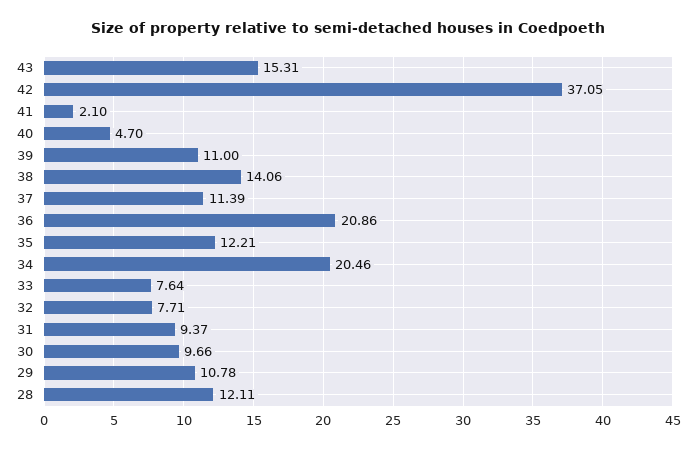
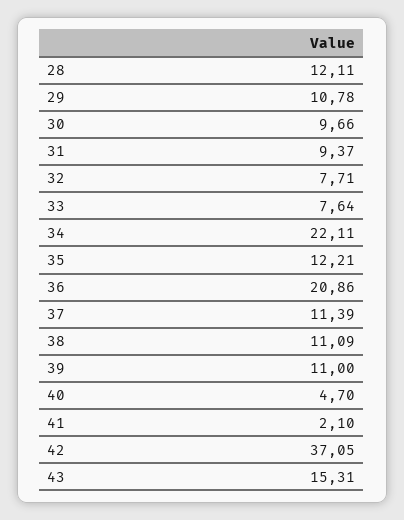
38: 14.06 -> 11.09
34: 20.46 -> 22.11

